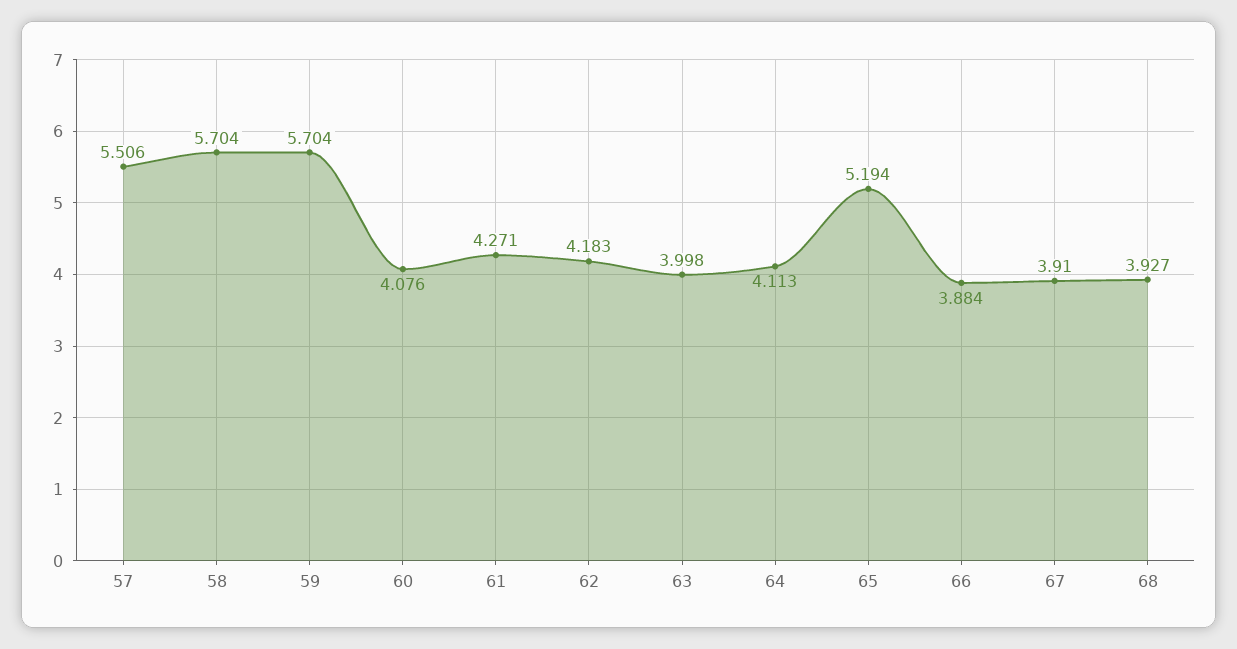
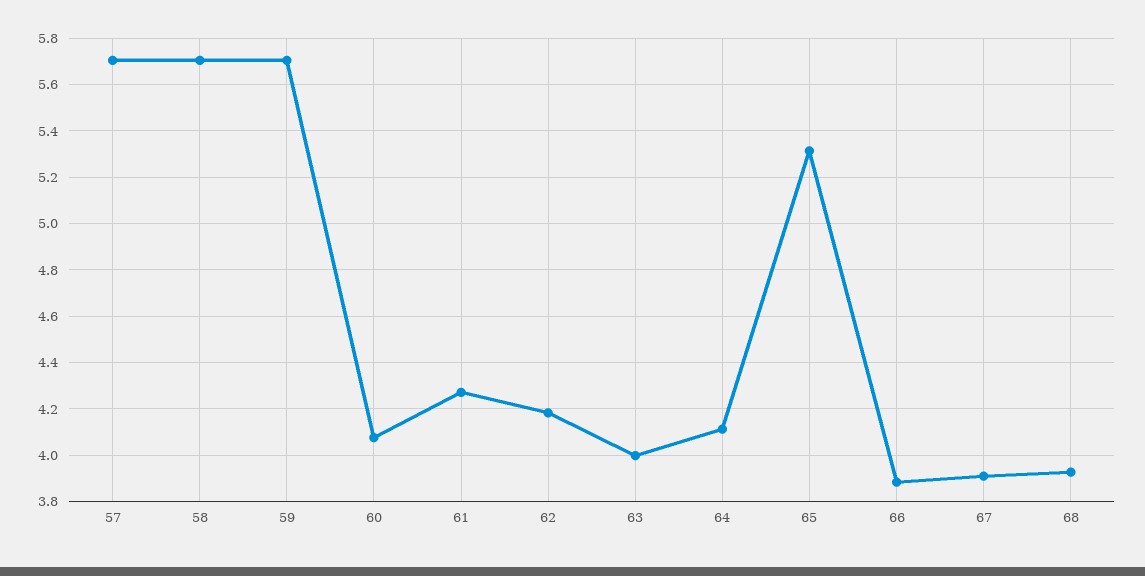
57: 5.506 -> 5.7
65: 5.194 -> 5.3

